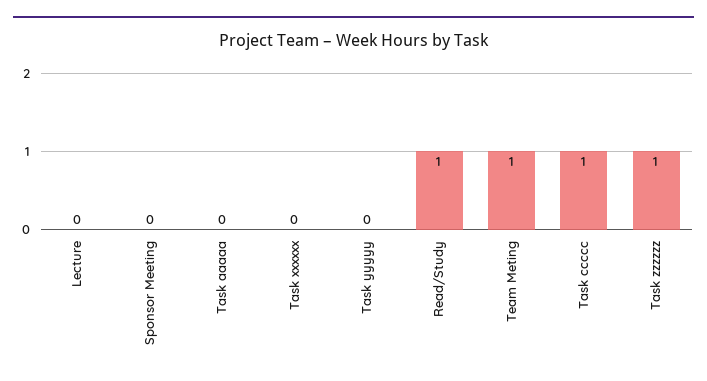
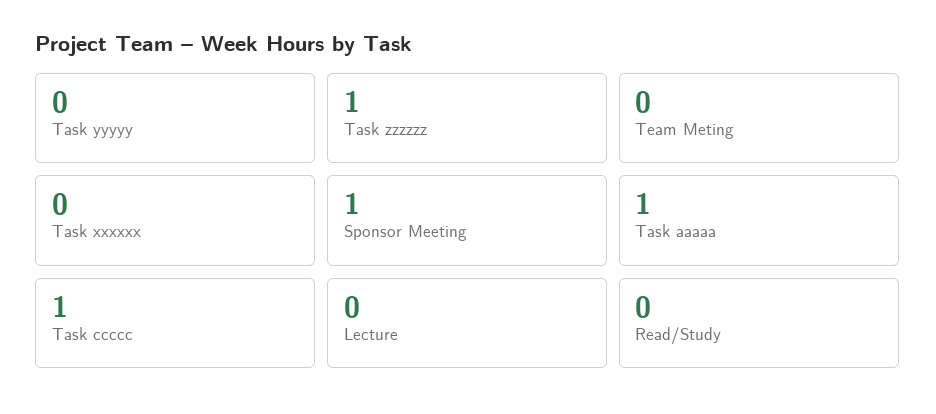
Sponsor Meeting: 0 -> 1
Task aaaaa: 0 -> 1
Read/Study: 1 -> 0
Team Meting: 1 -> 0

